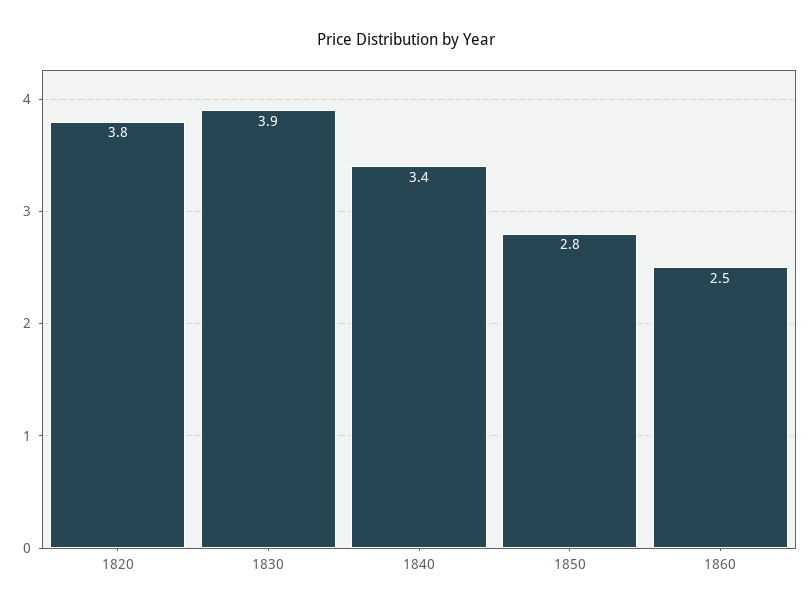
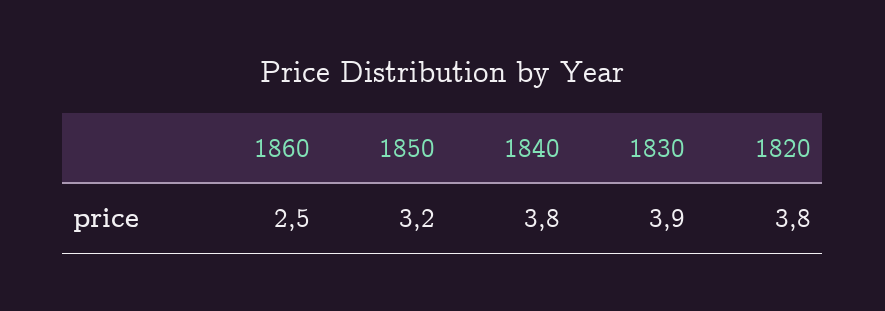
1840: 3.4 -> 3.8
1850: 2.8 -> 3.2

